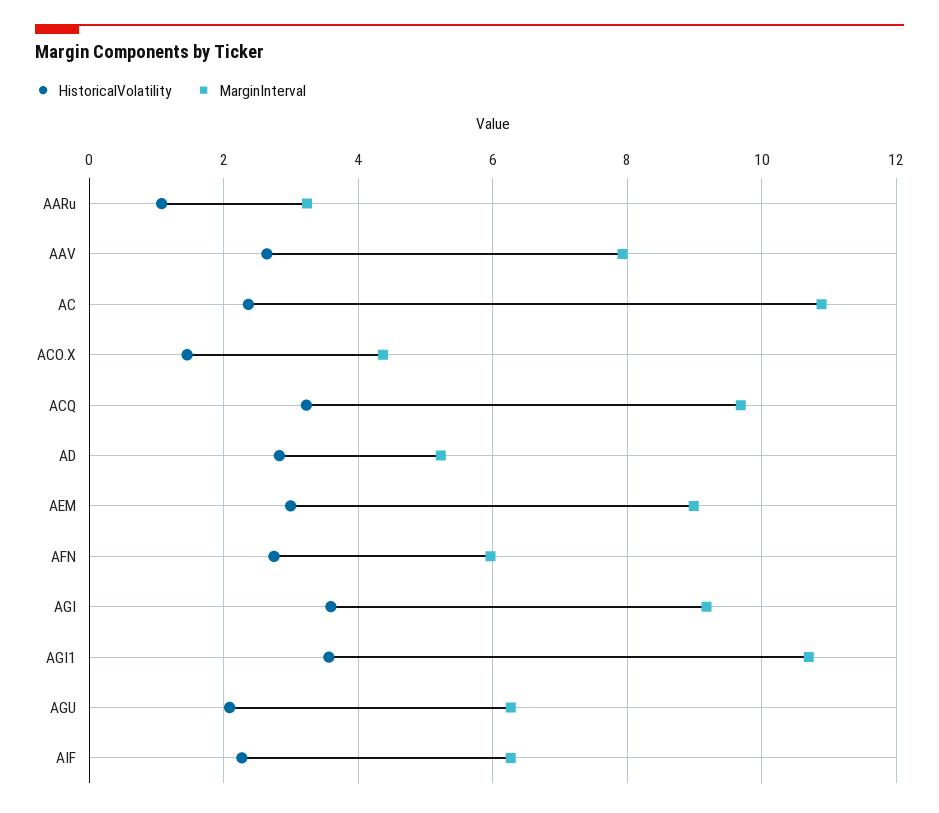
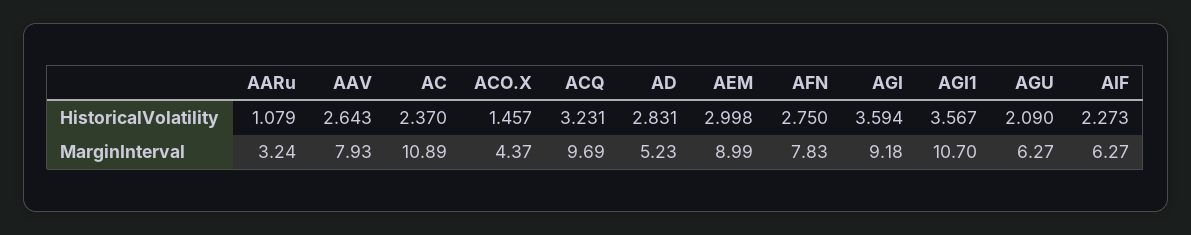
MarginInterval, AFN: 6 -> 7.83

